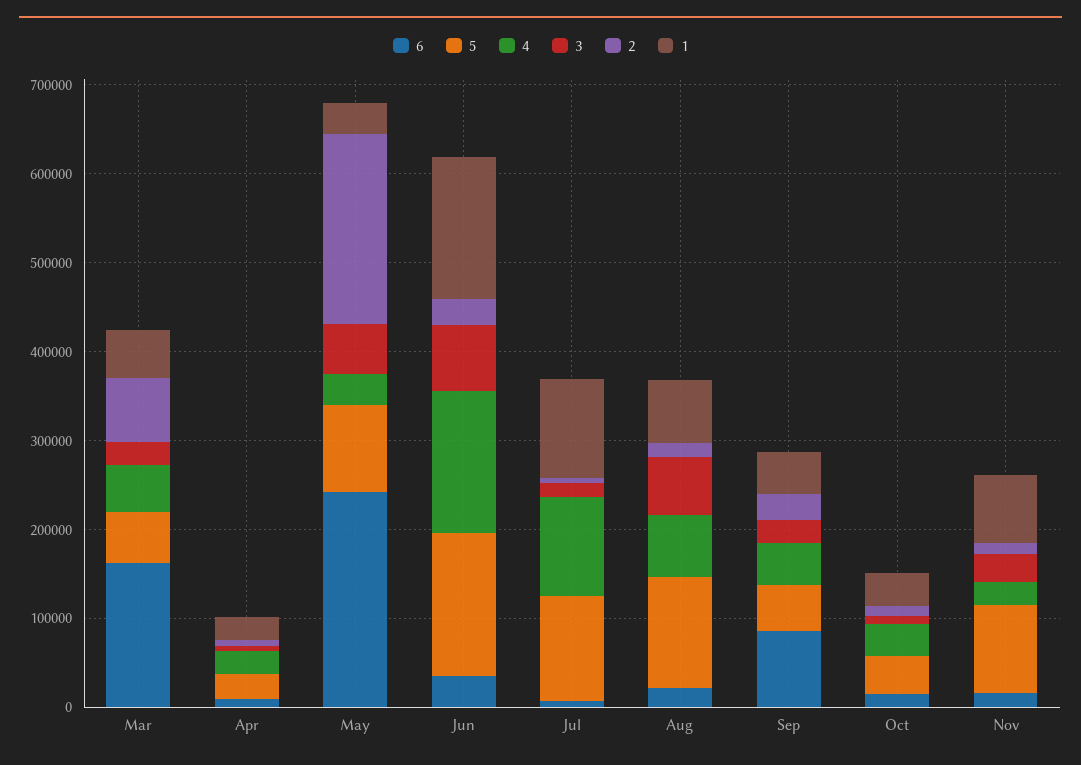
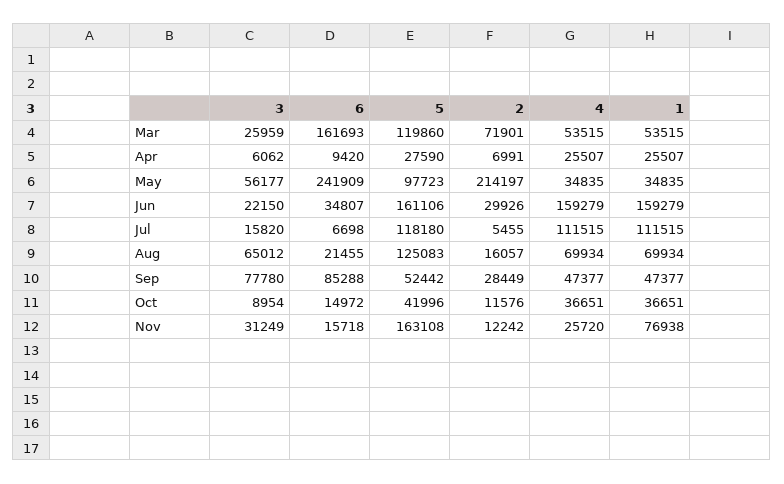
5, Mar: 60000 -> 119860
3, Jun: 80000 -> 22150
3, Sep: 20000 -> 77780
5, Nov: 100000 -> 163108

